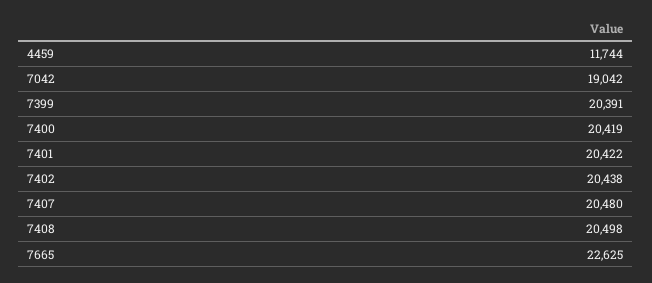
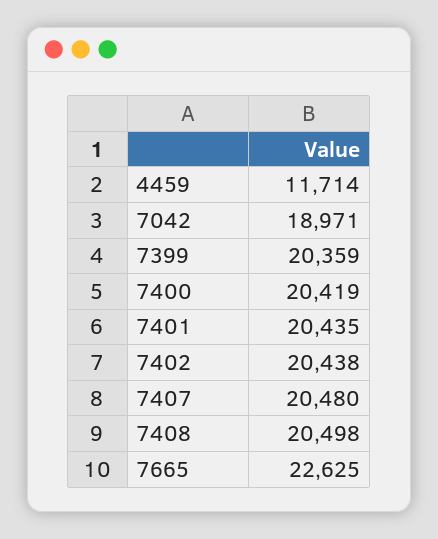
4459: 11744 -> 11714
7042: 19042 -> 18971
7399: 20391 -> 20359
7401: 20422 -> 20435

